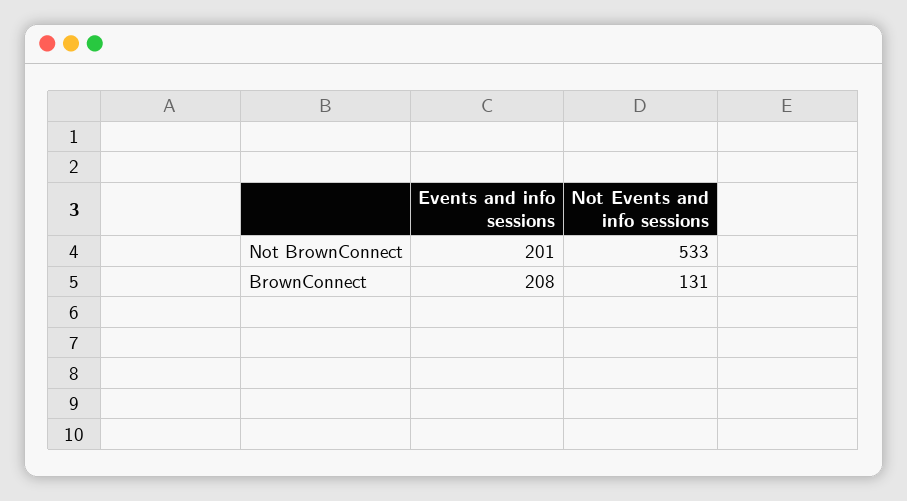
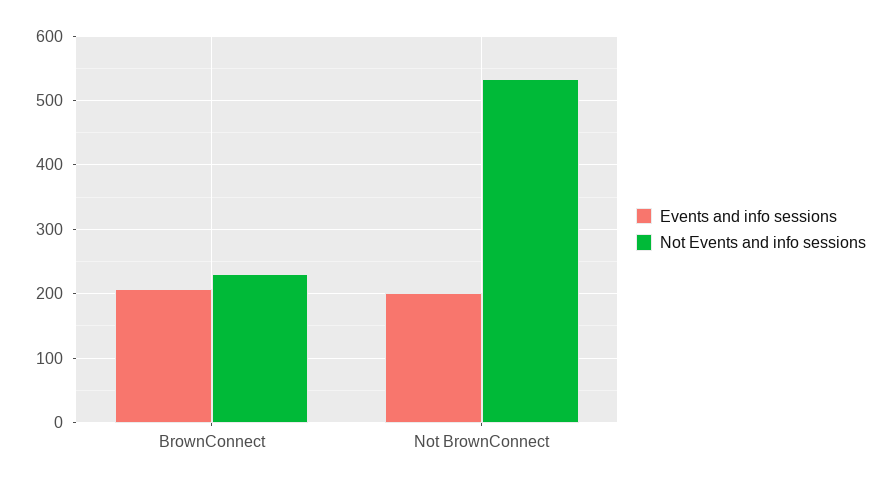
Not Events and info sessions, BrownConnect: 131 -> 230

